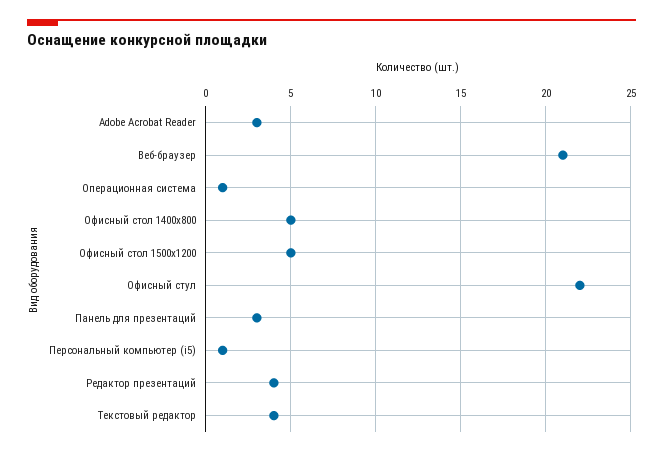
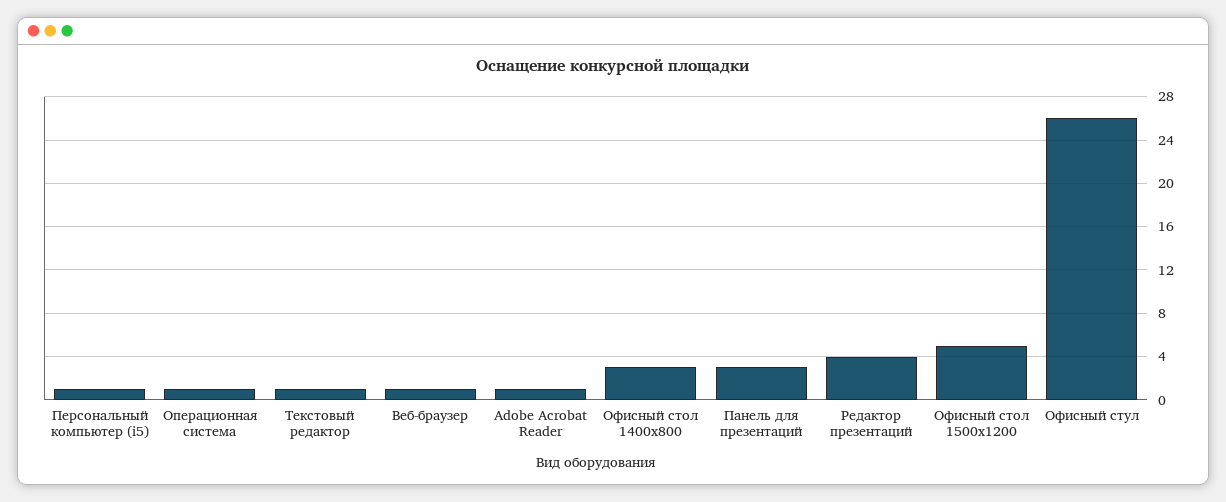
Adobe Acrobat Reader: 3 -> 1
Веб-браузер: 21 -> 1
Офисный стол 1400x800: 5 -> 3
Офисный стул: 22 -> 26
Текстовый редактор: 4 -> 1

